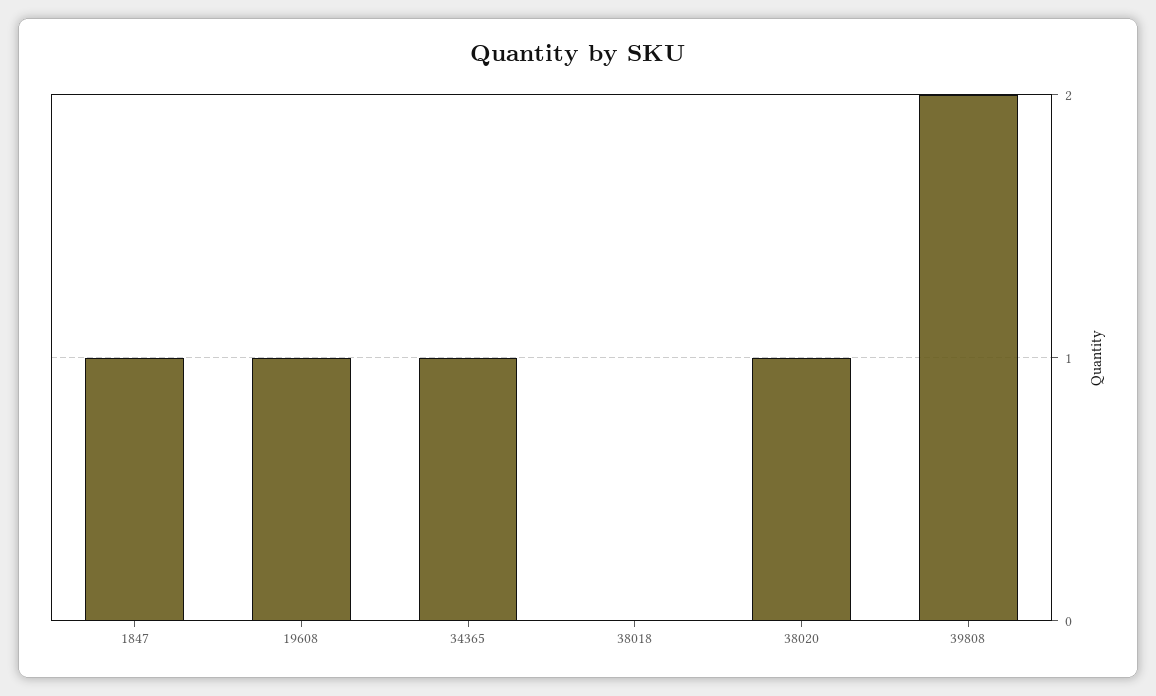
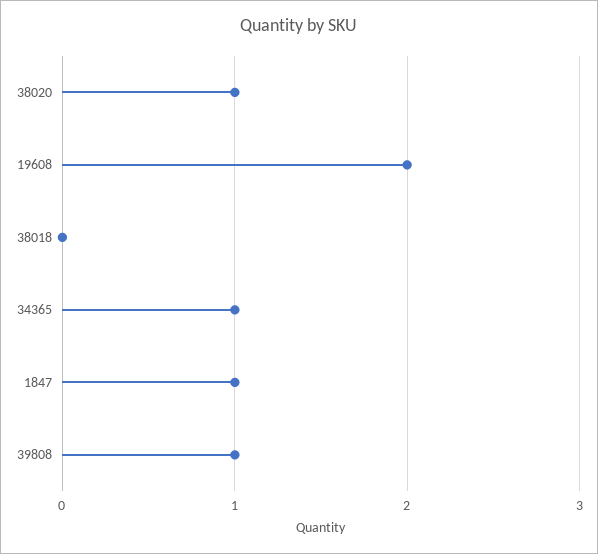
19608: 1 -> 2
39808: 2 -> 1

